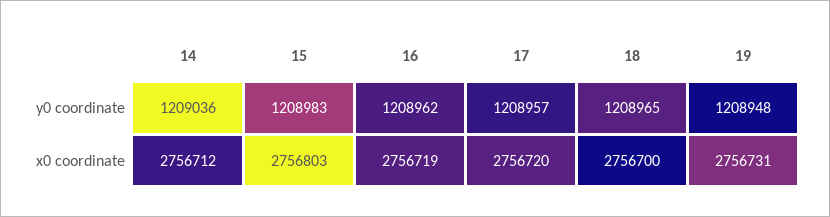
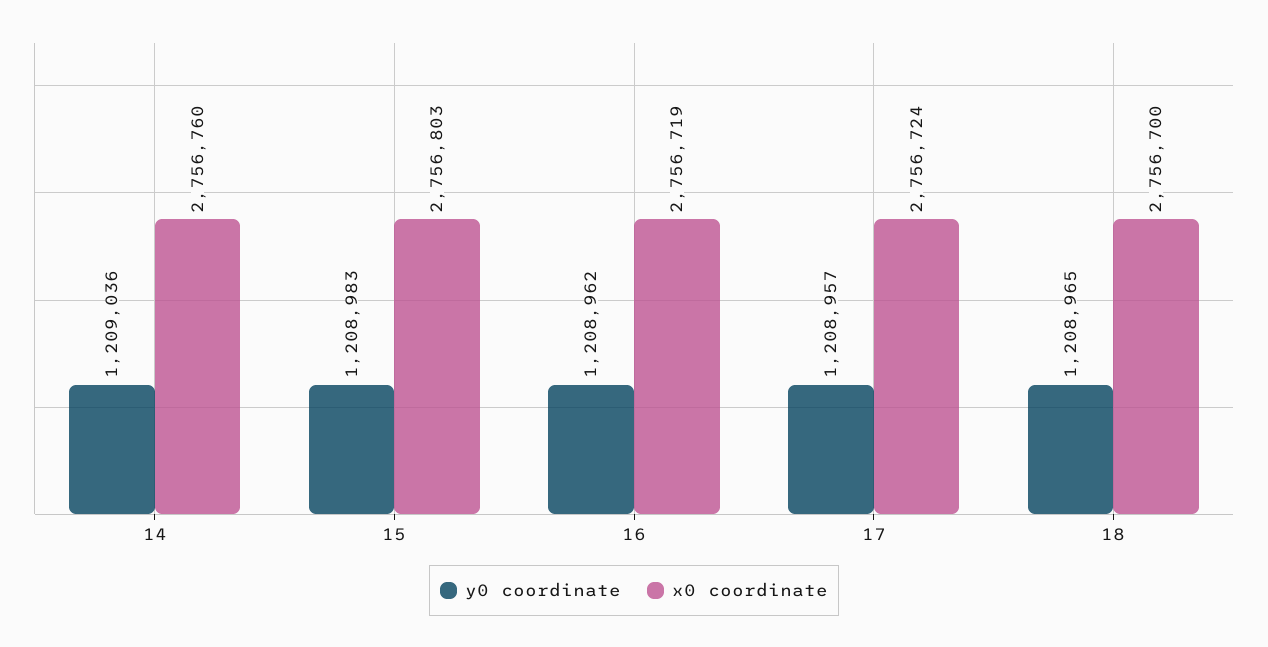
y0 coordinate, 19: 1208948 -> none
x0 coordinate, 14: 2756712 -> 2756760
x0 coordinate, 17: 2756720 -> 2756724
x0 coordinate, 19: 2756731 -> none

